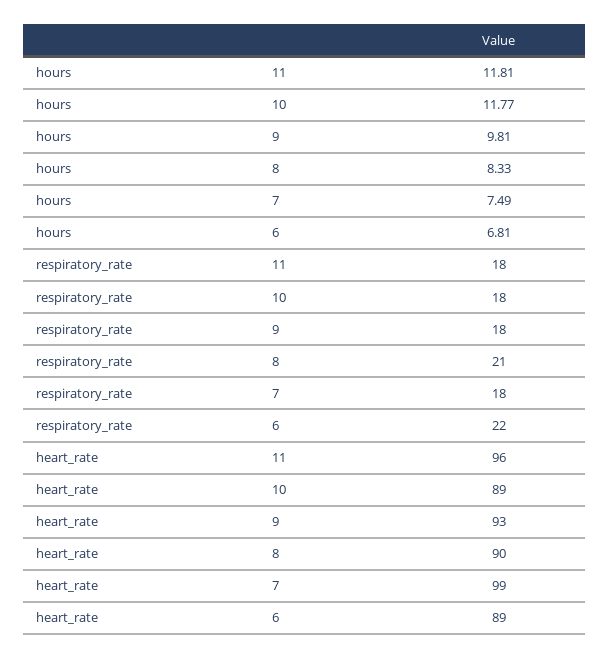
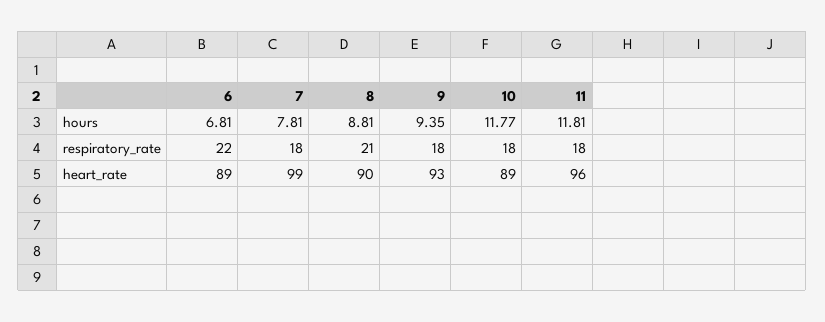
hours, 9: 9.81 -> 9.35
hours, 8: 8.33 -> 8.81
hours, 7: 7.49 -> 7.81

